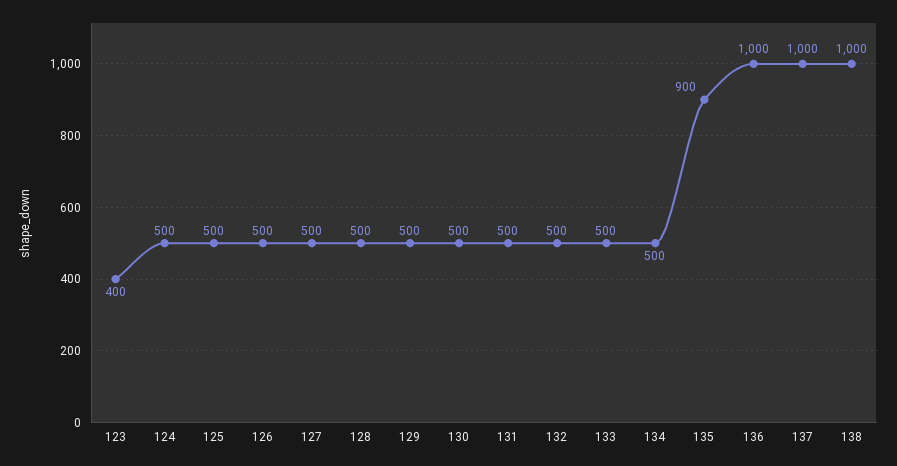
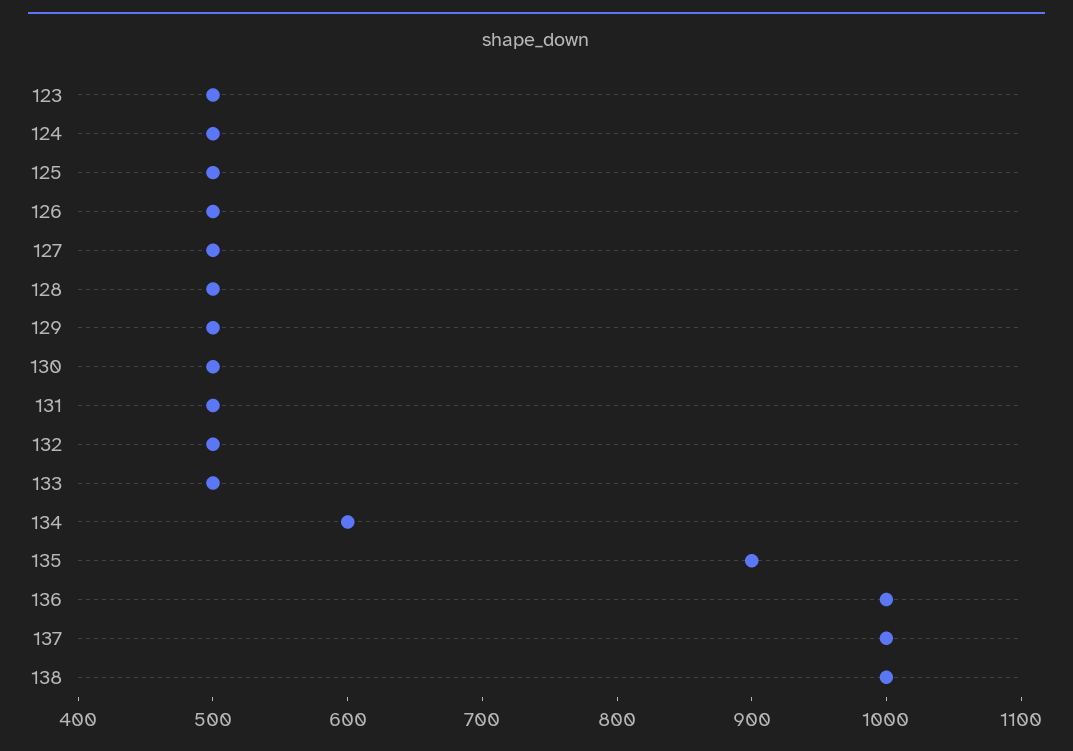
123: 400 -> 500
134: 500 -> 600

